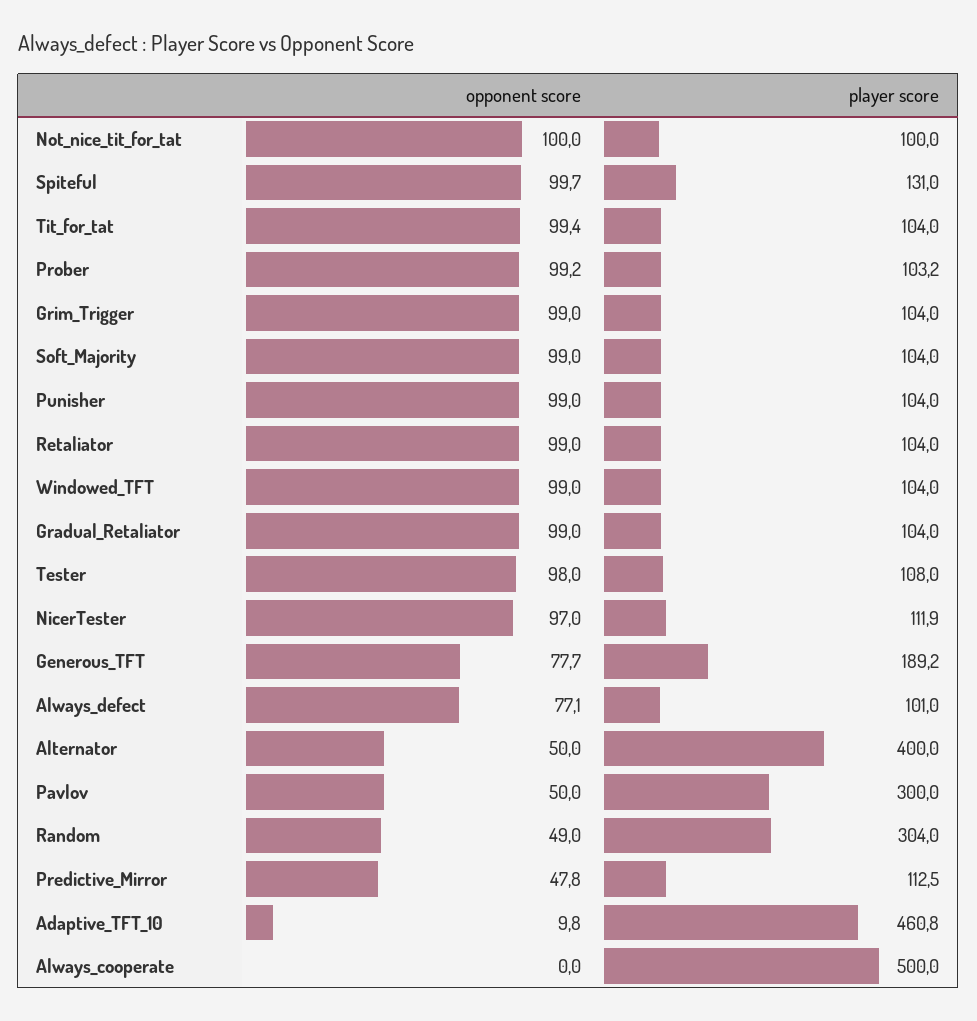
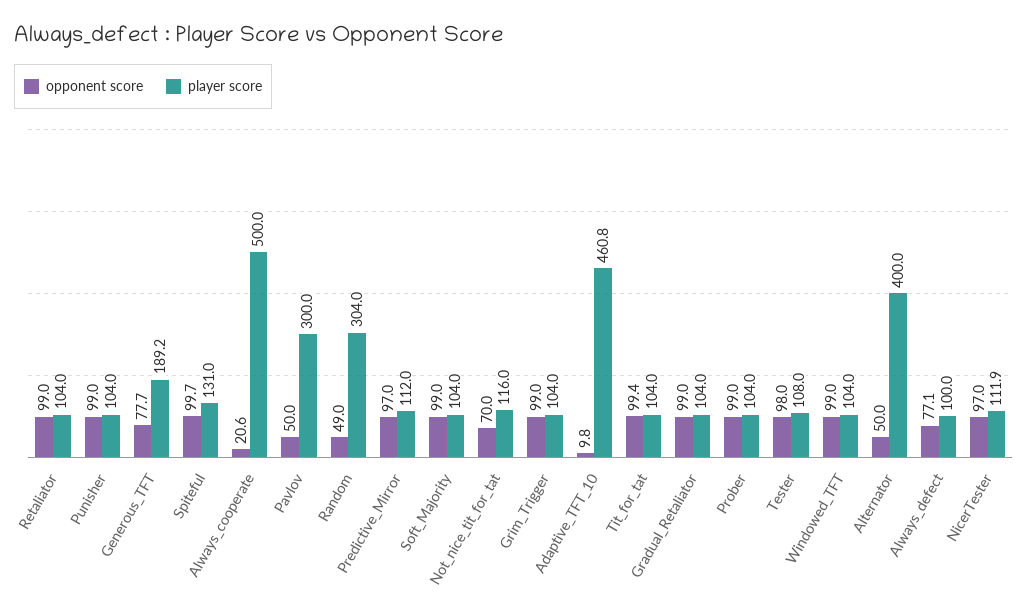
opponent score, Not_nice_tit_for_tat: 100 -> 70
player score, Not_nice_tit_for_tat: 100 -> 116
opponent score, Prober: 99.2 -> 99
player score, Prober: 103.2 -> 104
player score, Always_defect: 101 -> 100
opponent score, Predictive_Mirror: 47.8 -> 97
player score, Predictive_Mirror: 112.5 -> 112
opponent score, Always_cooperate: 0 -> 20.6

